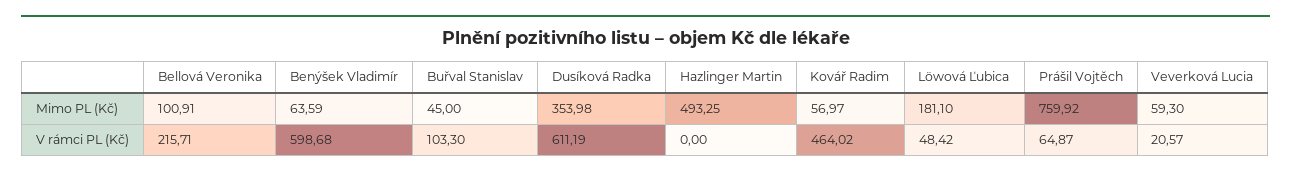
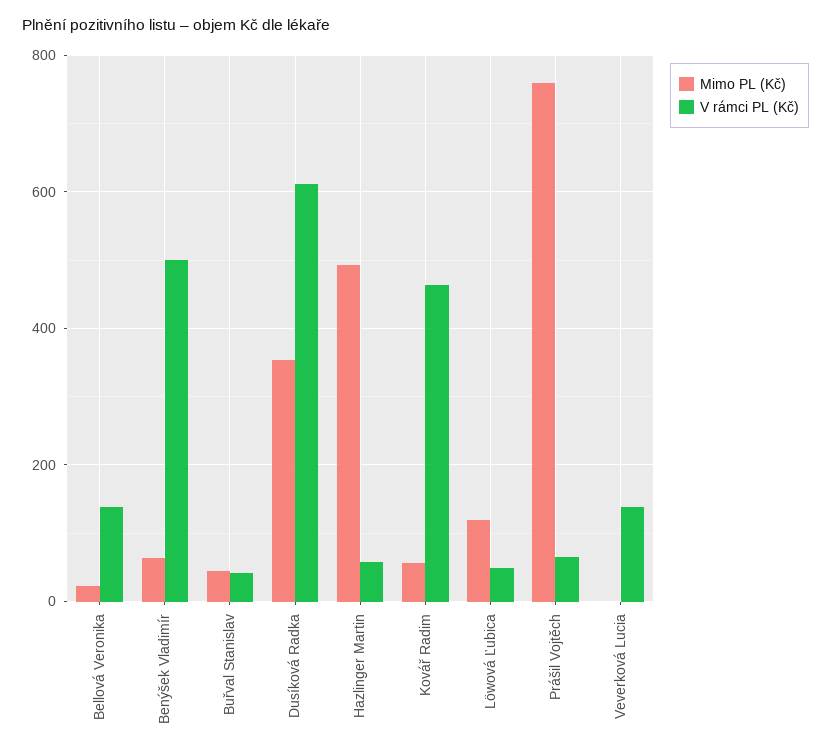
Mimo PL (Kč), Bellová Veronika: 100.91 -> 20
Mimo PL (Kč), Löwová Ľubica: 181.1 -> 120
Mimo PL (Kč), Veverková Lucia: 59.3 -> 0
V rámci PL (Kč), Bellová Veronika: 215.71 -> 140
V rámci PL (Kč), Benýšek Vladimír: 598.68 -> 500
V rámci PL (Kč), Buřval Stanislav: 103.3 -> 40
V rámci PL (Kč), Hazlinger Martin: 0 -> 60
V rámci PL (Kč), Veverková Lucia: 20.57 -> 140

